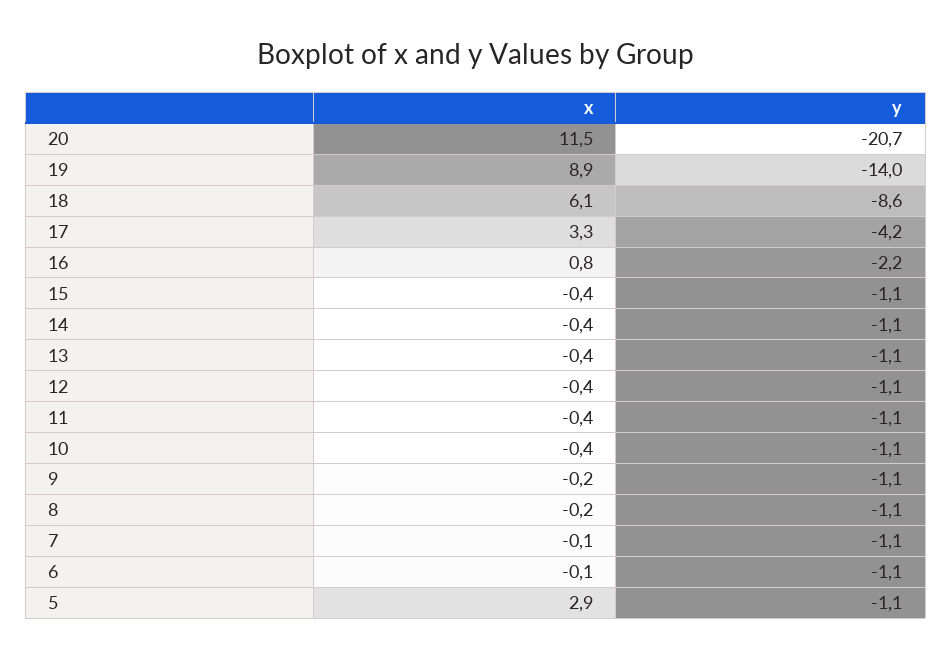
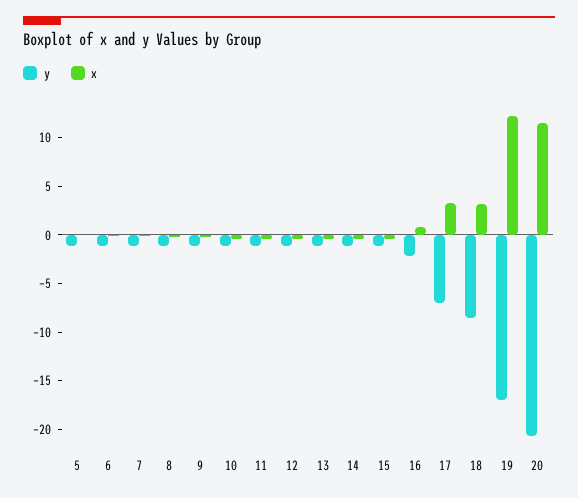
x, 19: 8.9 -> 12
y, 19: -14 -> -17
x, 18: 6.1 -> 3
y, 17: -4.2 -> -7
x, 5: 2.9 -> 0

